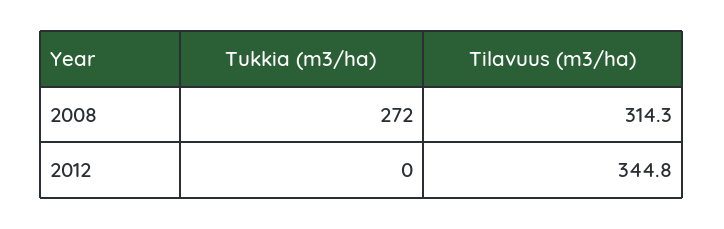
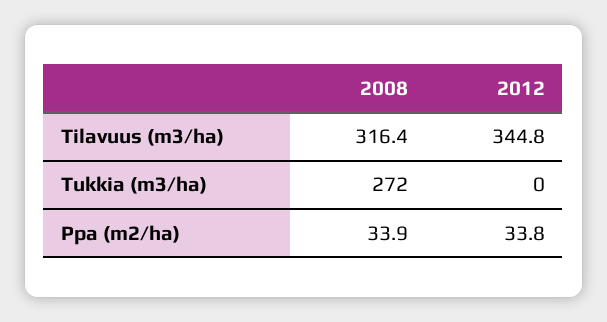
Tilavuus (m3/ha), 2008: 314.3 -> 316.4
Ppa (m2/ha), 2008: none -> 33.9
Ppa (m2/ha), 2012: none -> 33.8

